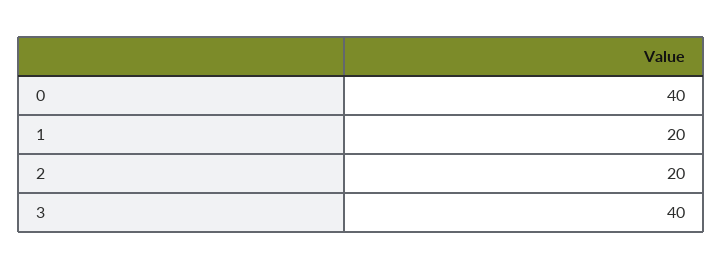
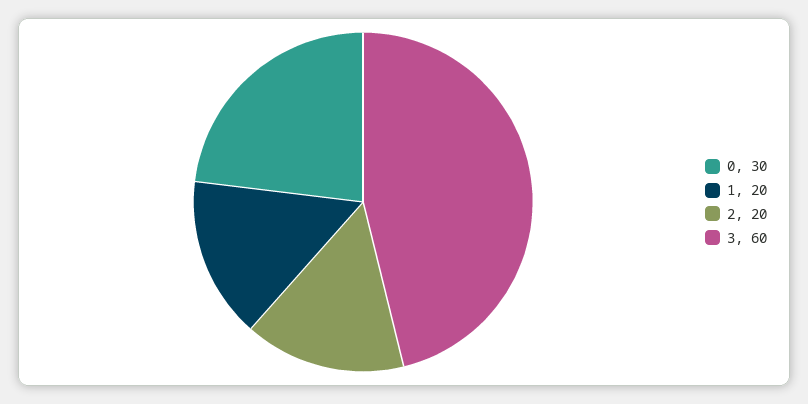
0: 40 -> 30
3: 40 -> 60

